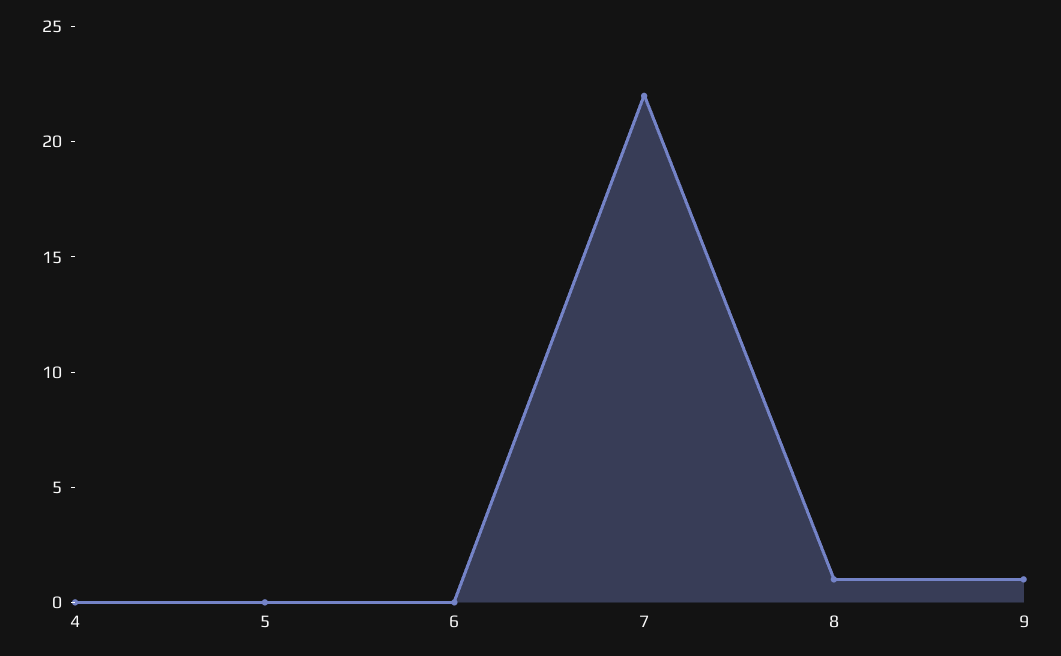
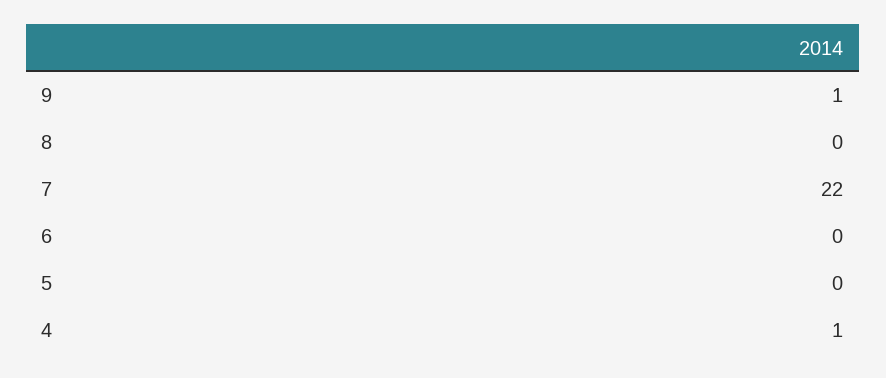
4: 0 -> 1
8: 1 -> 0

